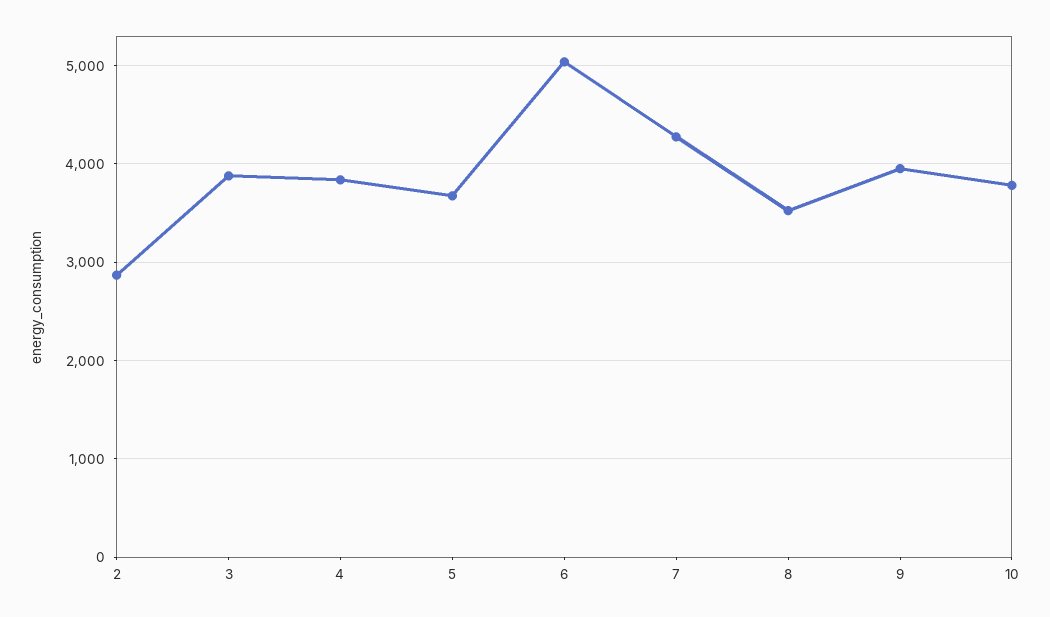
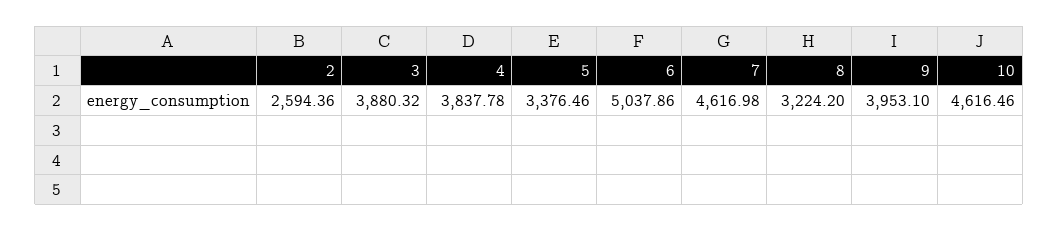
2: 2900 -> 2594.36
5: 3700 -> 3376.46
7: 4300 -> 4616.98
8: 3500 -> 3224.2
10: 3800 -> 4616.46

